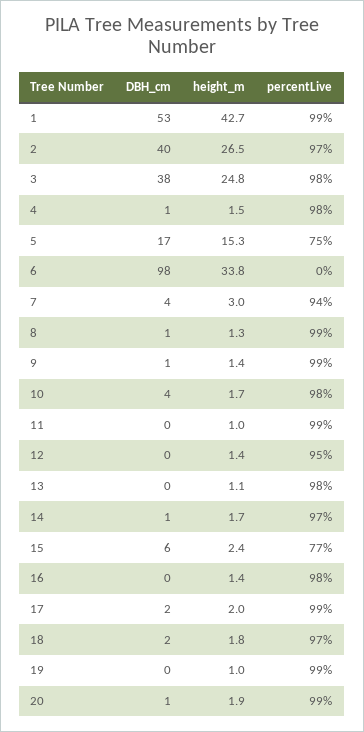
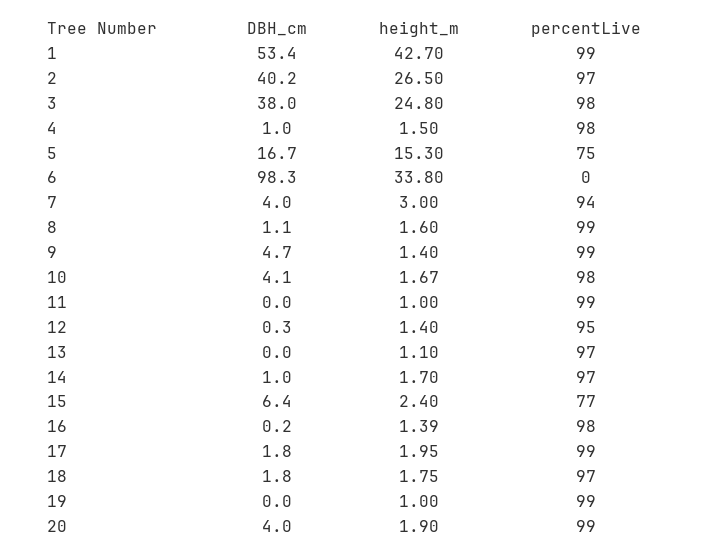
height_m, 8: 1.3 -> 1.6
DBH_cm, 9: 1 -> 4.7
percentLive, 13: 98 -> 97
DBH_cm, 20: 1 -> 4

